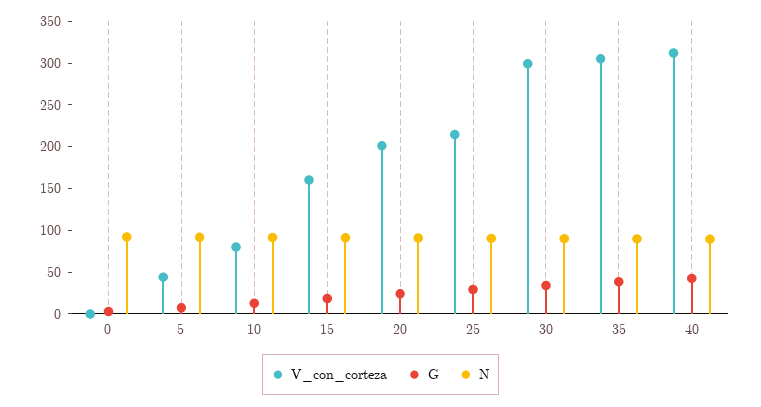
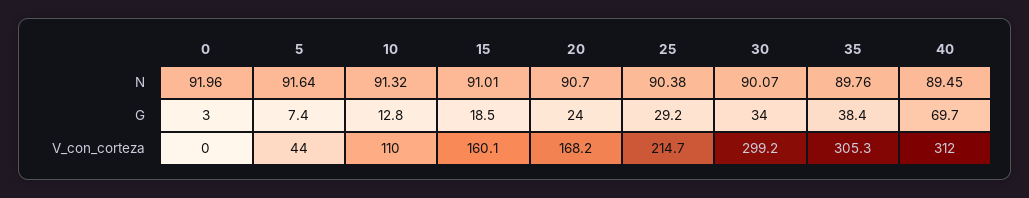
V_con_corteza, 10: 80 -> 110
V_con_corteza, 20: 200 -> 168.2
G, 40: 40 -> 69.7

